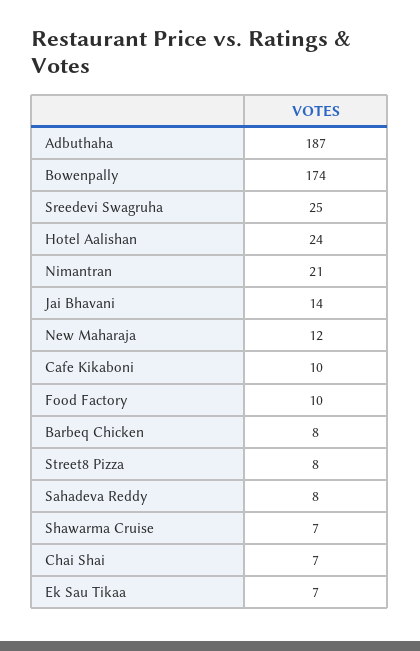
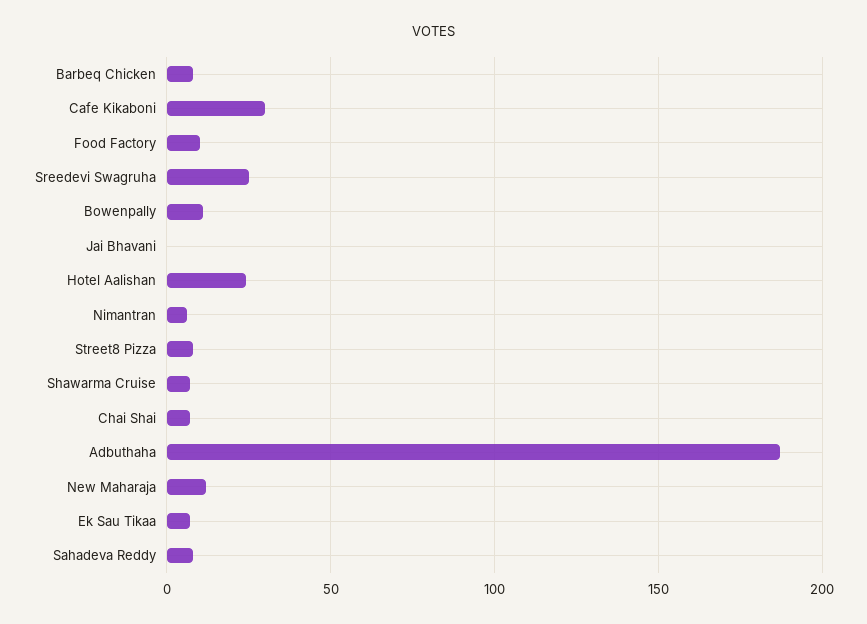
Bowenpally: 174 -> 10
Nimantran: 21 -> 5
Jai Bhavani: 14 -> 0
Cafe Kikaboni: 10 -> 30

